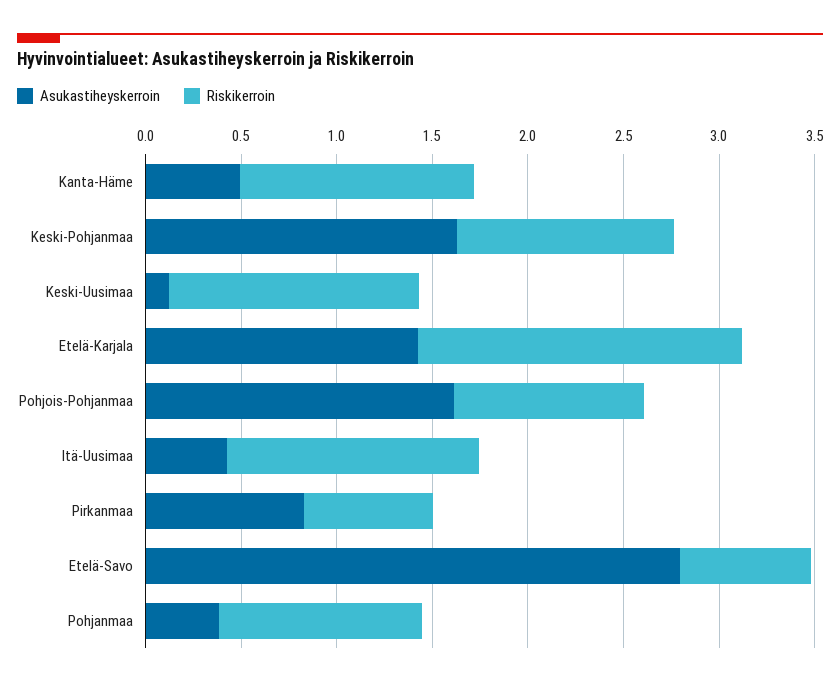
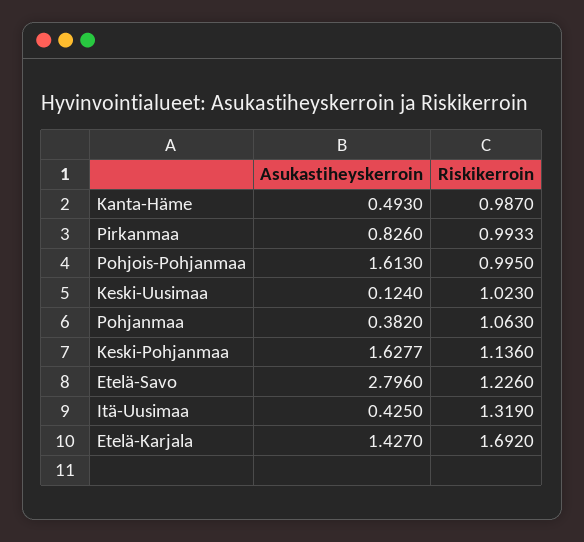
Riskikerroin, Kanta-Häme: 1.2 -> 0.987
Riskikerroin, Keski-Uusimaa: 1.3 -> 1.023
Riskikerroin, Pirkanmaa: 0.7 -> 0.9933
Riskikerroin, Etelä-Savo: 0.7 -> 1.226

